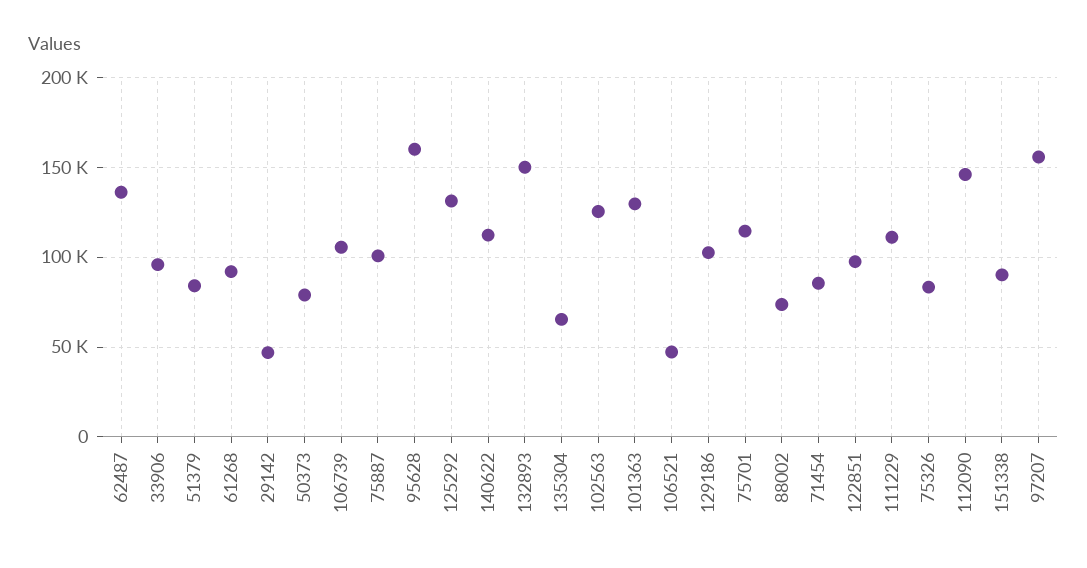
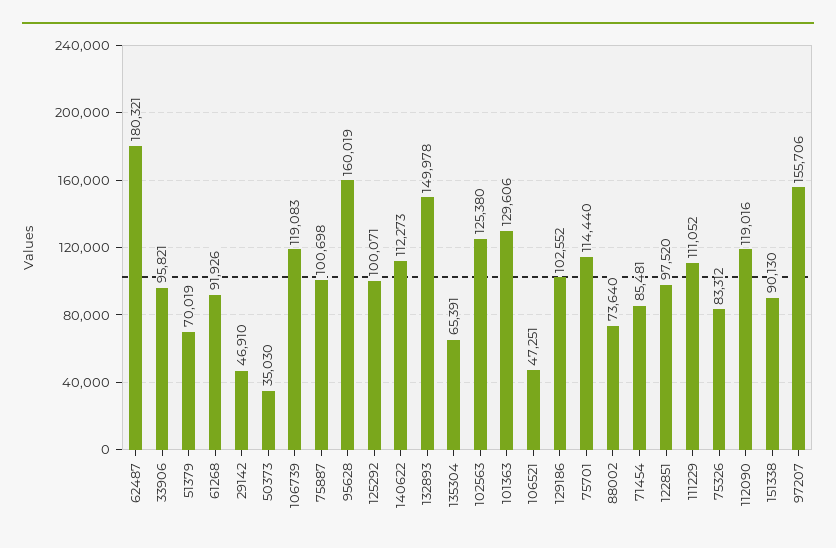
62487: 135000 -> 180321
51379: 85000 -> 70019
50373: 80000 -> 35030
106739: 105000 -> 119083
125292: 130000 -> 100071
112090: 145000 -> 119016

